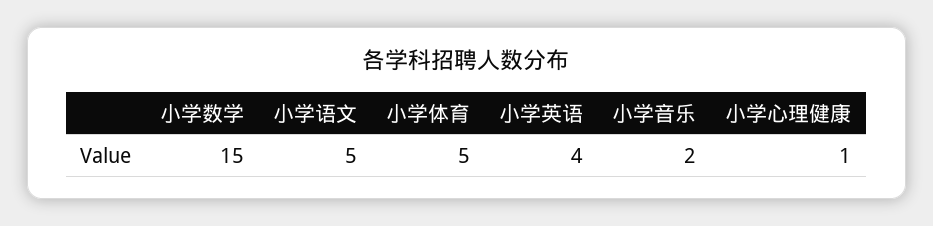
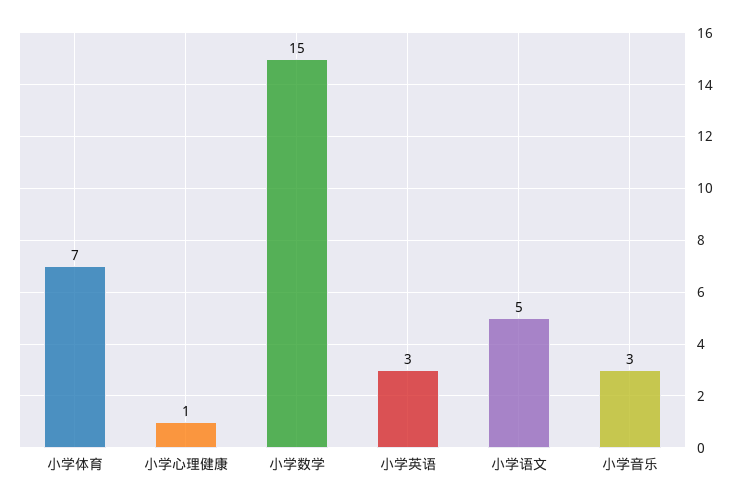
小学体育: 5 -> 7
小学英语: 4 -> 3
小学音乐: 2 -> 3

